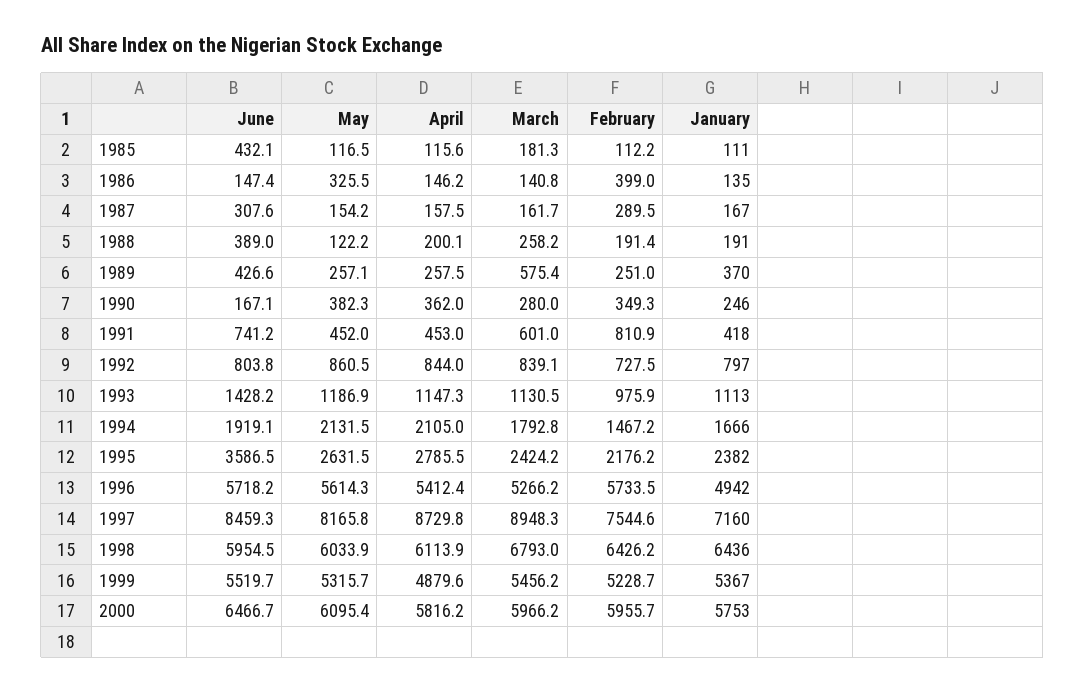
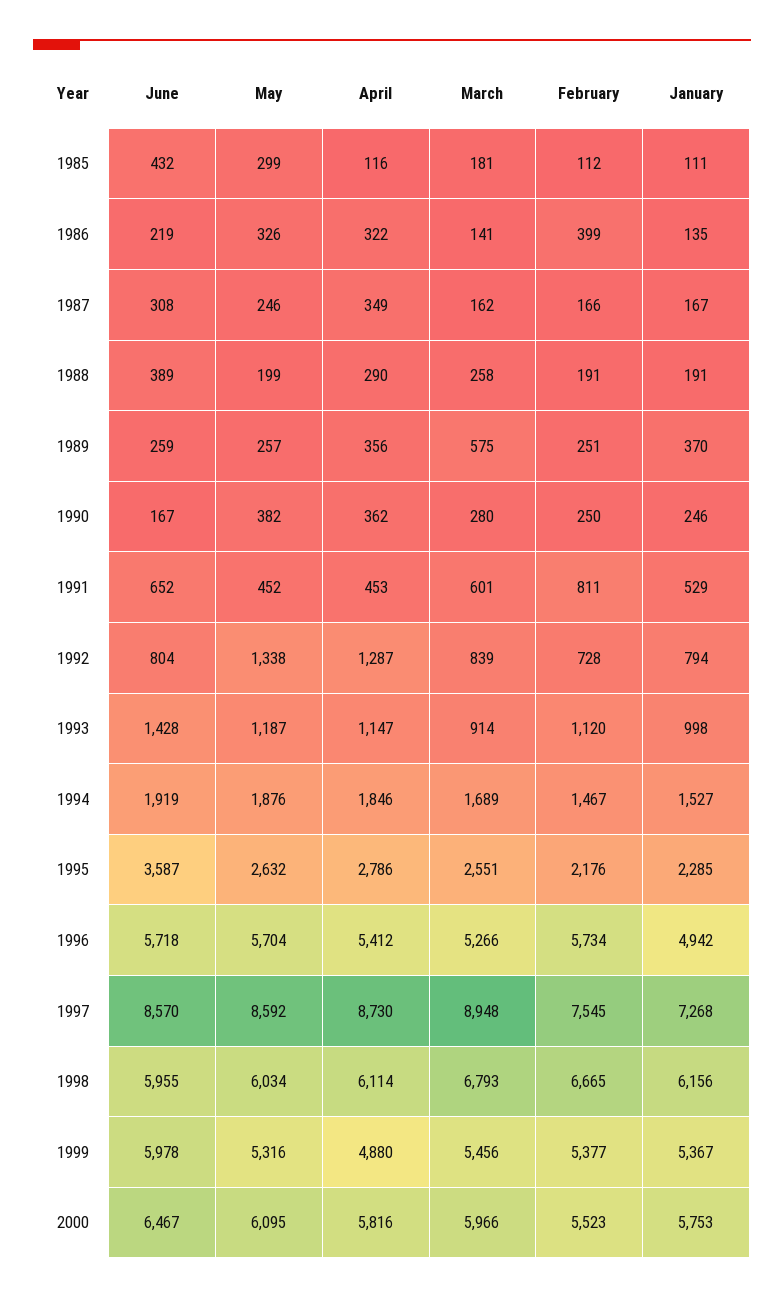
May, 1985: 116.5 -> 299
June, 1986: 147.4 -> 219
April, 1986: 146.2 -> 322
May, 1987: 154.2 -> 246
April, 1987: 157.5 -> 349
February, 1987: 289.5 -> 166
May, 1988: 122.2 -> 199
April, 1988: 200.1 -> 290
June, 1989: 426.6 -> 259
April, 1989: 257.5 -> 356
February, 1990: 349.3 -> 250
June, 1991: 741.2 -> 652
January, 1991: 418 -> 529
May, 1992: 860.5 -> 1338
April, 1992: 844 -> 1287
January, 1992: 797 -> 794
March, 1993: 1130.5 -> 914
February, 1993: 975.9 -> 1120
January, 1993: 1113 -> 998
May, 1994: 2131.5 -> 1876
April, 1994: 2105 -> 1846
March, 1994: 1792.8 -> 1689
January, 1994: 1666 -> 1527
March, 1995: 2424.2 -> 2551
January, 1995: 2382 -> 2285
May, 1996: 5614.3 -> 5704
June, 1997: 8459.3 -> 8570
May, 1997: 8165.8 -> 8592
January, 1997: 7160 -> 7268
February, 1998: 6426.2 -> 6665
January, 1998: 6436 -> 6156
June, 1999: 5519.7 -> 5978
February, 1999: 5228.7 -> 5377
February, 2000: 5955.7 -> 5523

